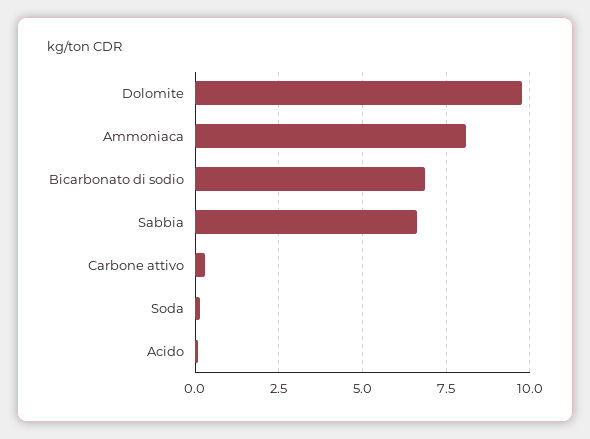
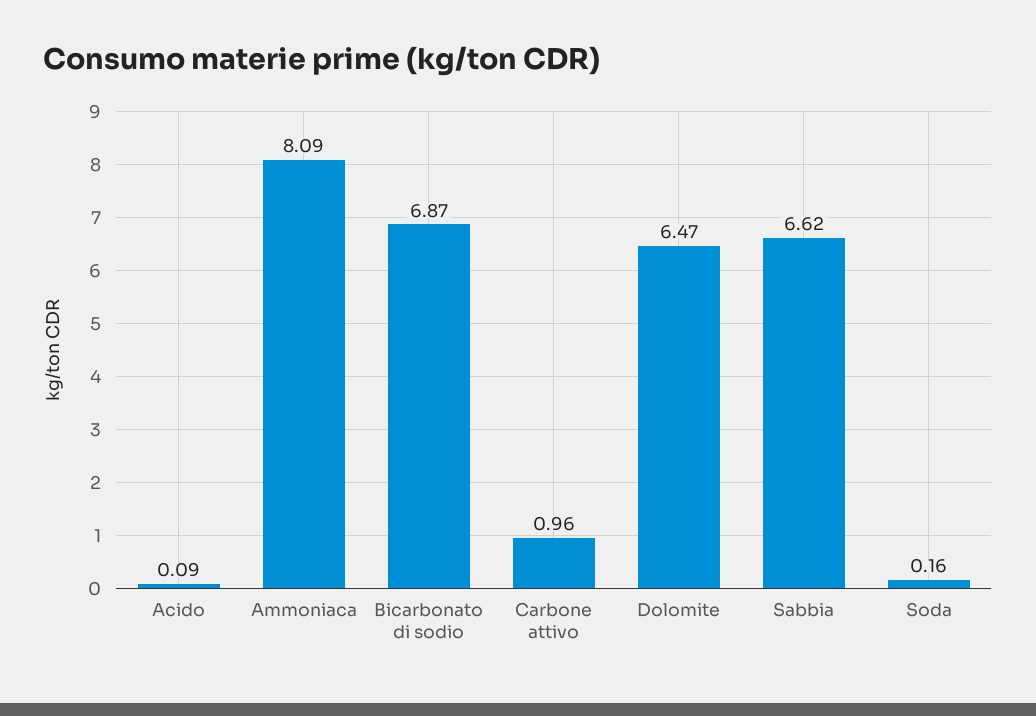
Dolomite: 9.75 -> 6.47
Carbone attivo: 0.25 -> 0.96

